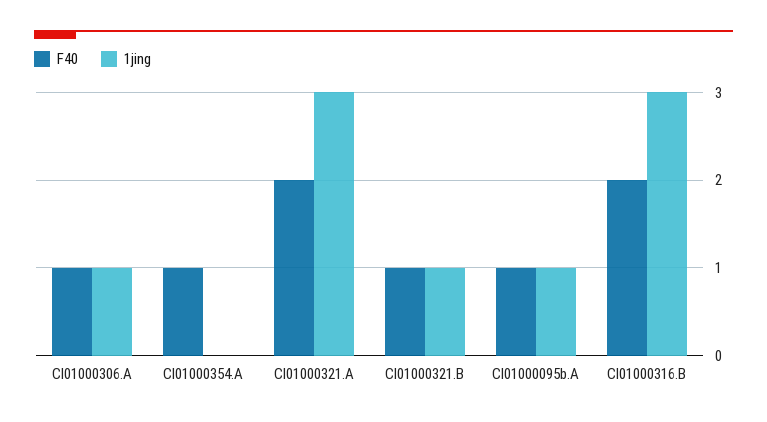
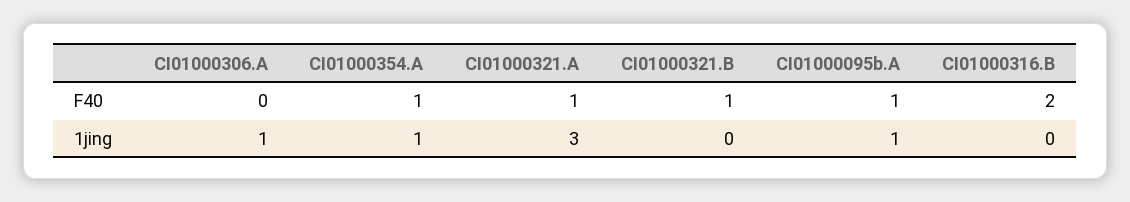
F40, CI01000306.A: 1 -> 0
1jing, CI01000354.A: 0 -> 1
F40, CI01000321.A: 2 -> 1
1jing, CI01000321.B: 1 -> 0
1jing, CI01000316.B: 3 -> 0

